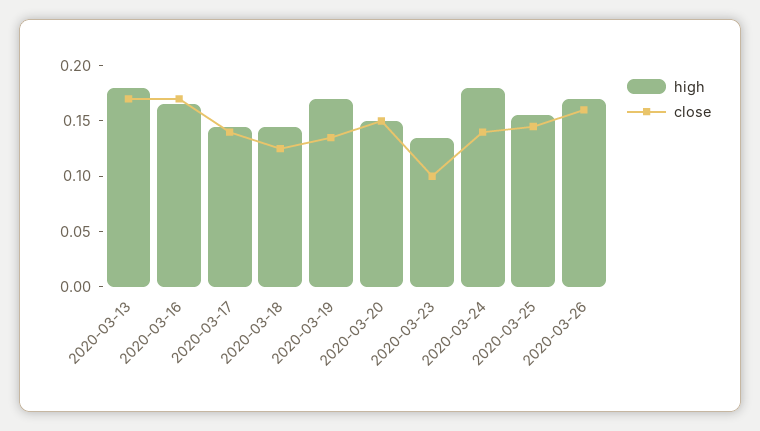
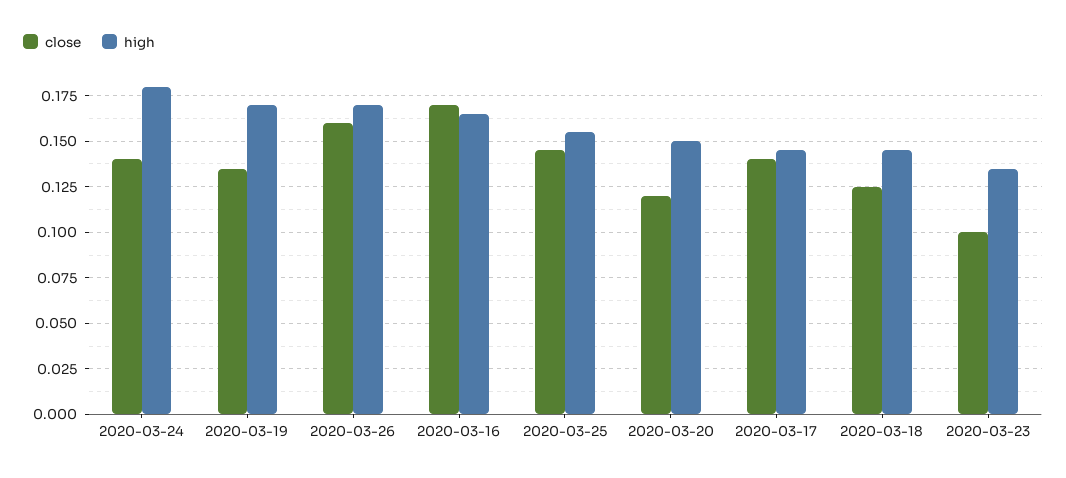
high, 2020-03-13: 0.18 -> none
close, 2020-03-13: 0.17 -> none
close, 2020-03-20: 0.15 -> 0.12

